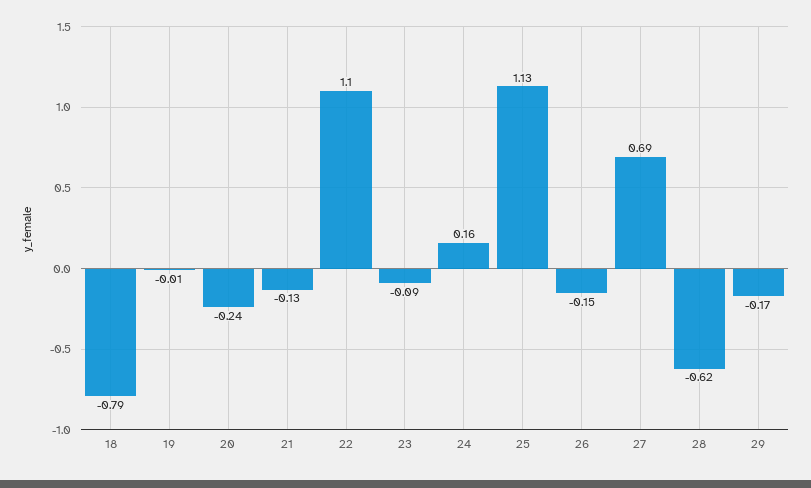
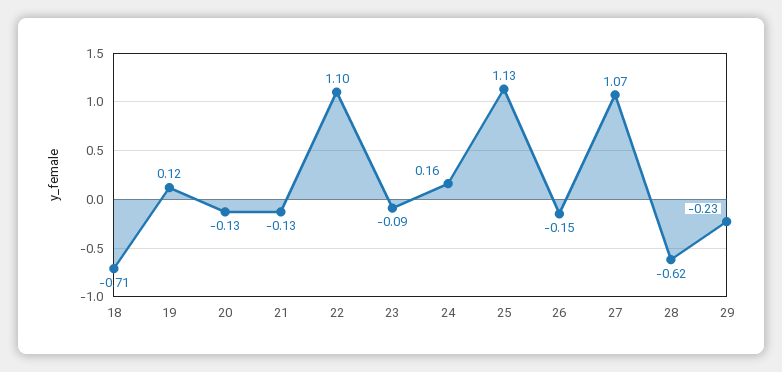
18: -0.79 -> -0.71
19: -0.01 -> 0.12
20: -0.24 -> -0.13
27: 0.69 -> 1.07
29: -0.17 -> -0.23

